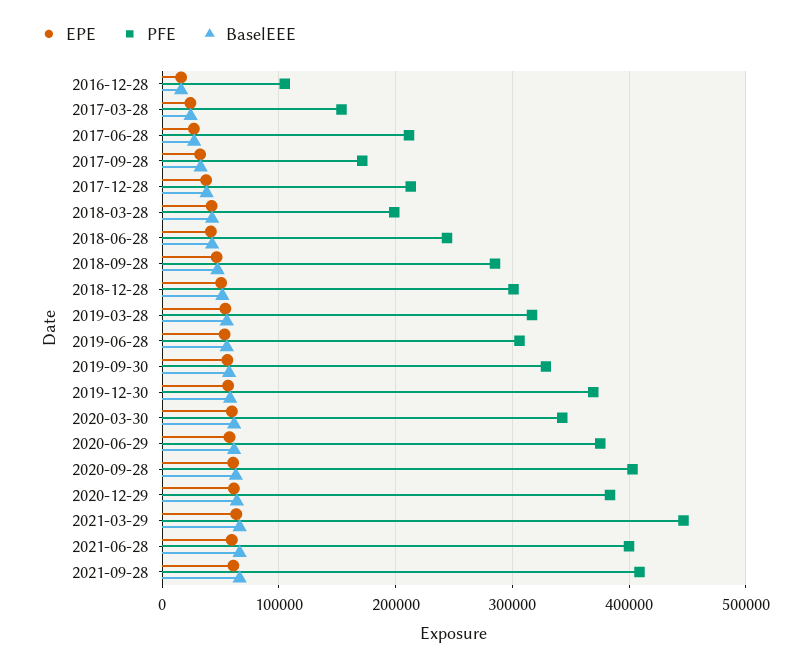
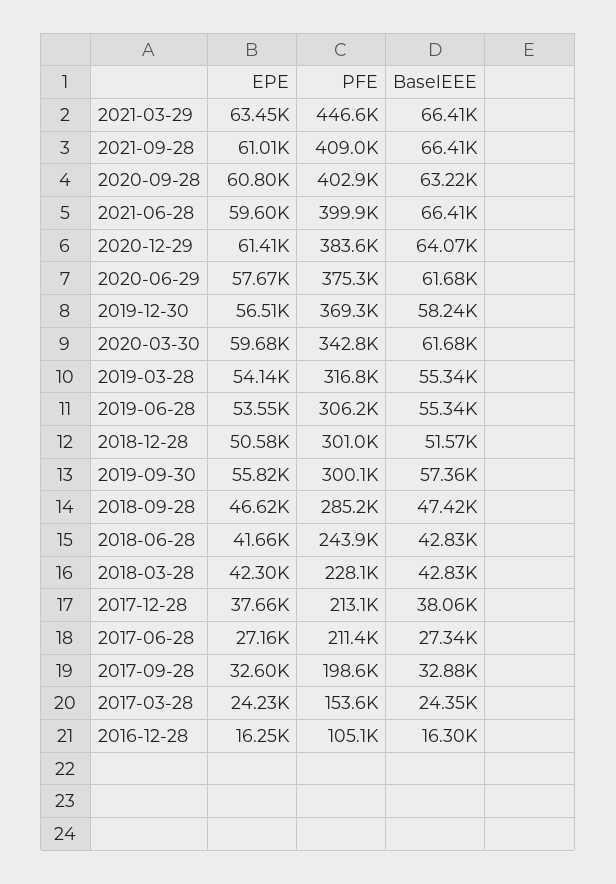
PFE, 2017-09-28: 170000 -> 198600
PFE, 2018-03-28: 200000 -> 228100
PFE, 2019-09-30: 330000 -> 300100

